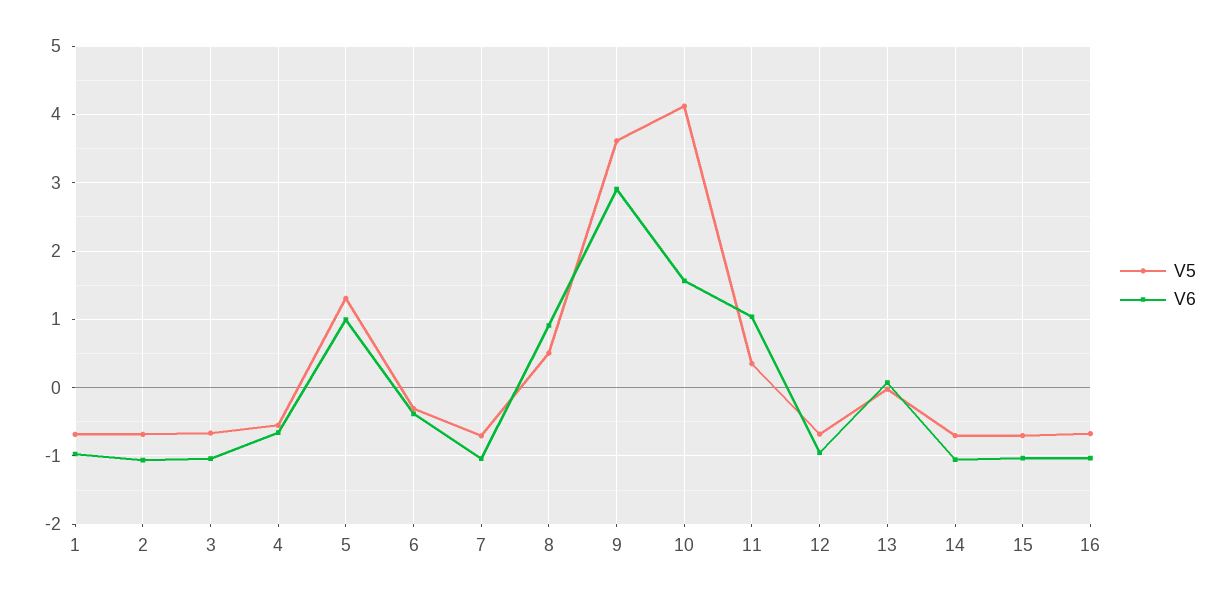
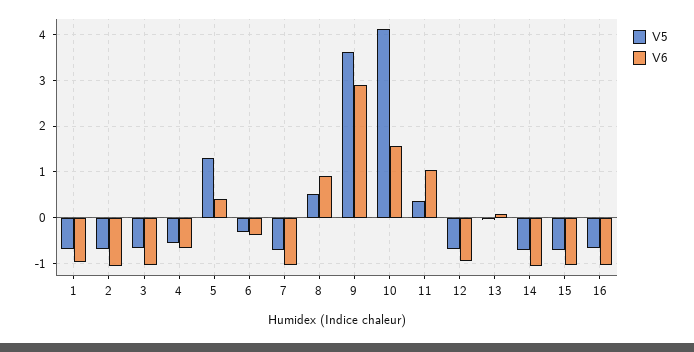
V6, 5: 1 -> 0.4

